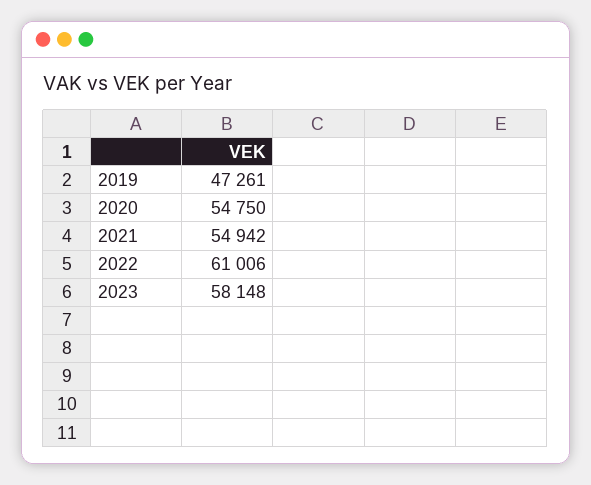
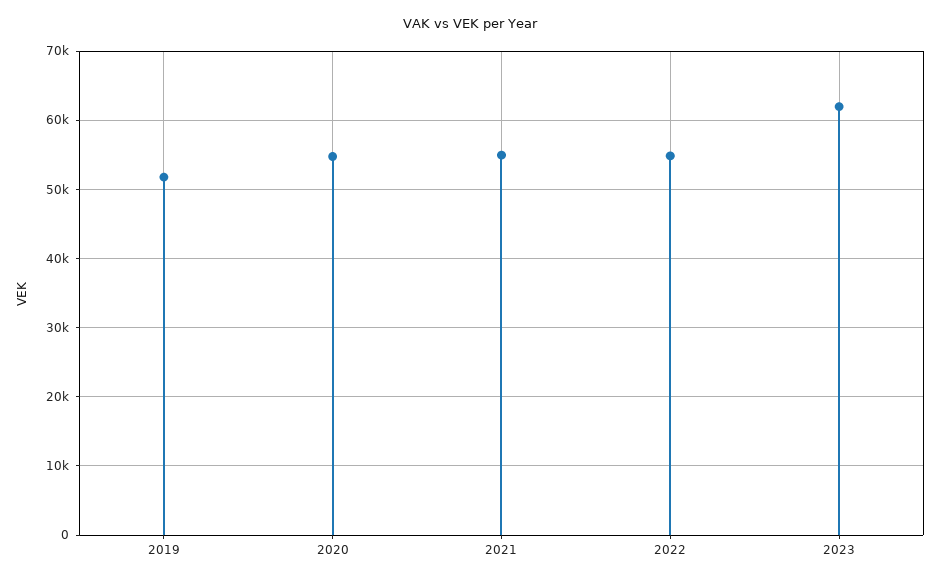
2019: 47261 -> 52000
2022: 61006 -> 55000
2023: 58148 -> 62000

